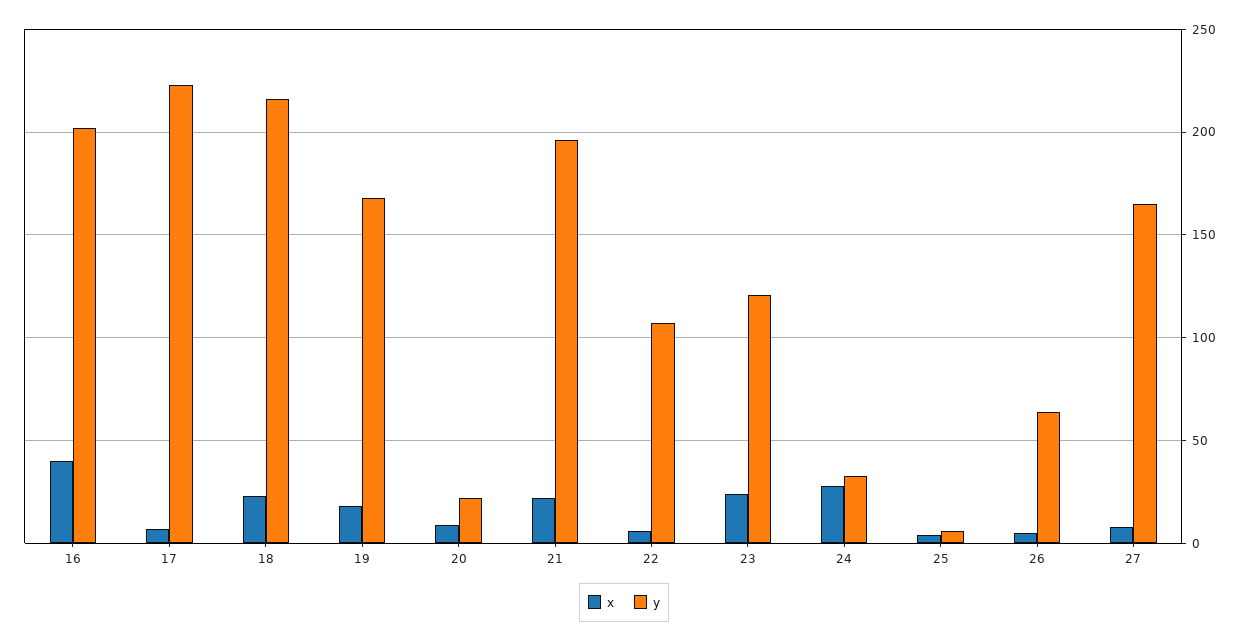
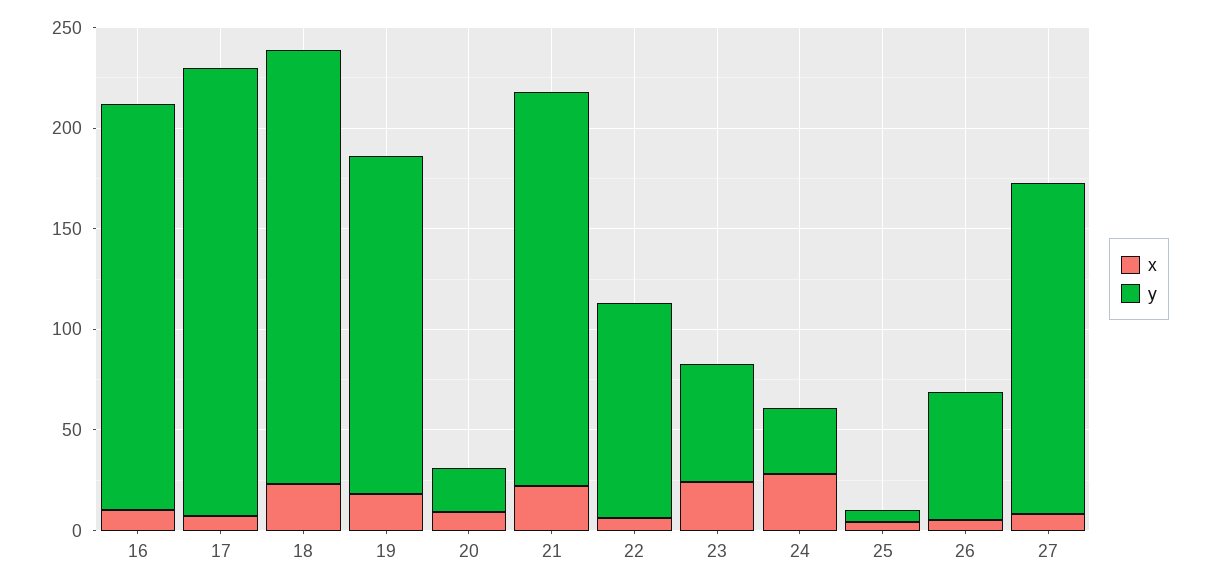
x, 16: 40 -> 10
y, 23: 120 -> 60

